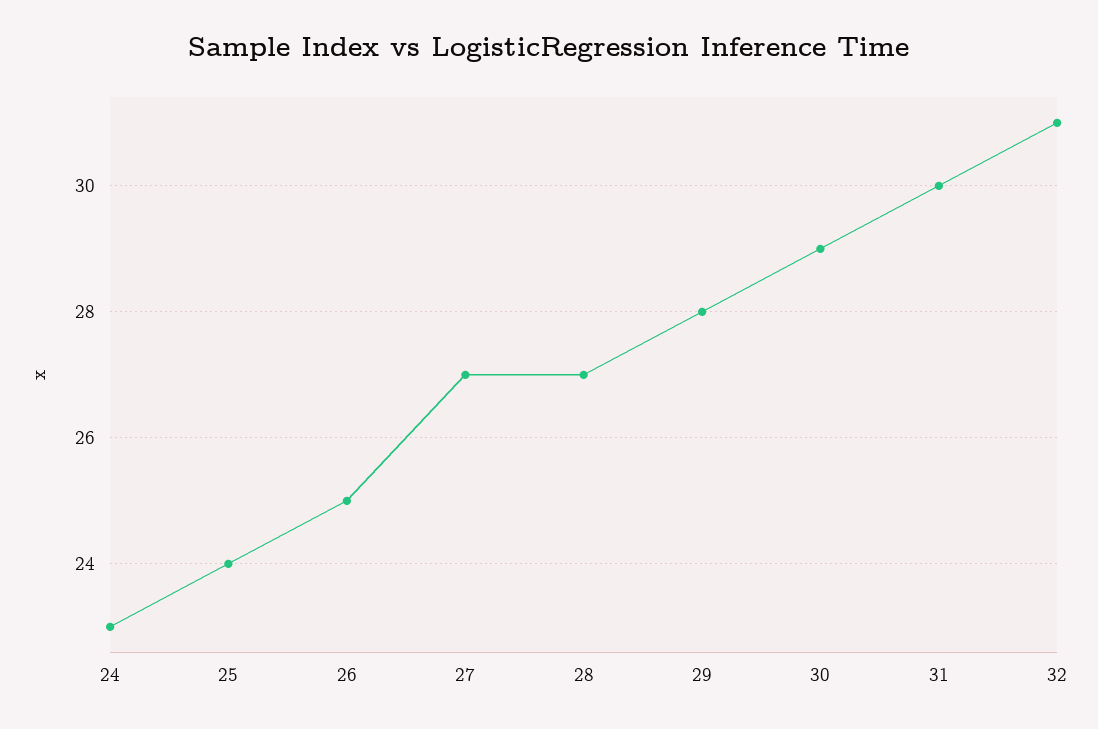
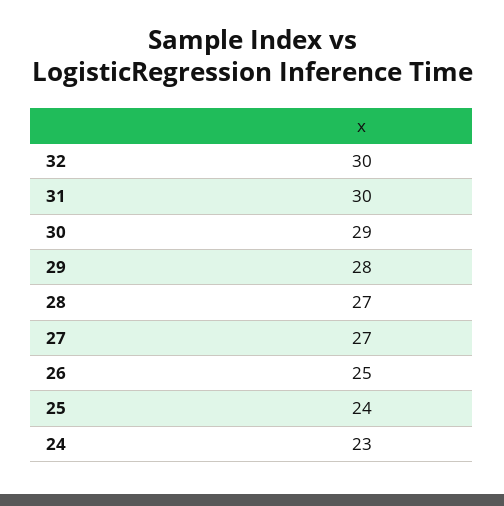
32: 31 -> 30

